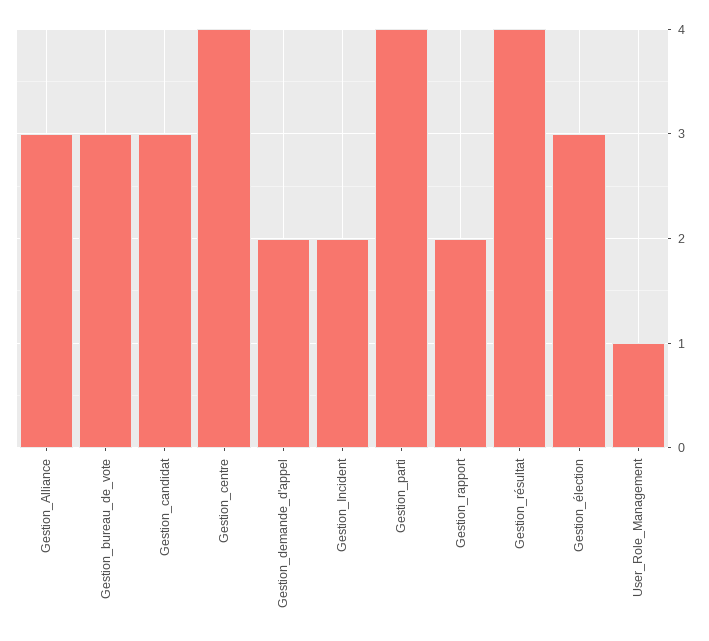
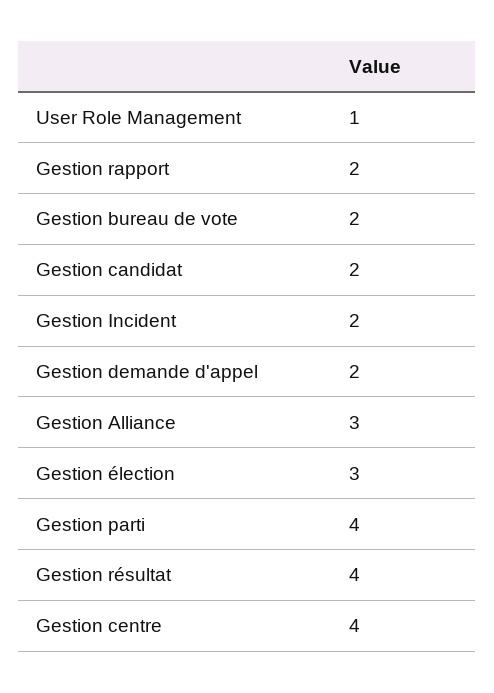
Gestion_bureau_de_vote: 3 -> 2
Gestion_candidat: 3 -> 2

